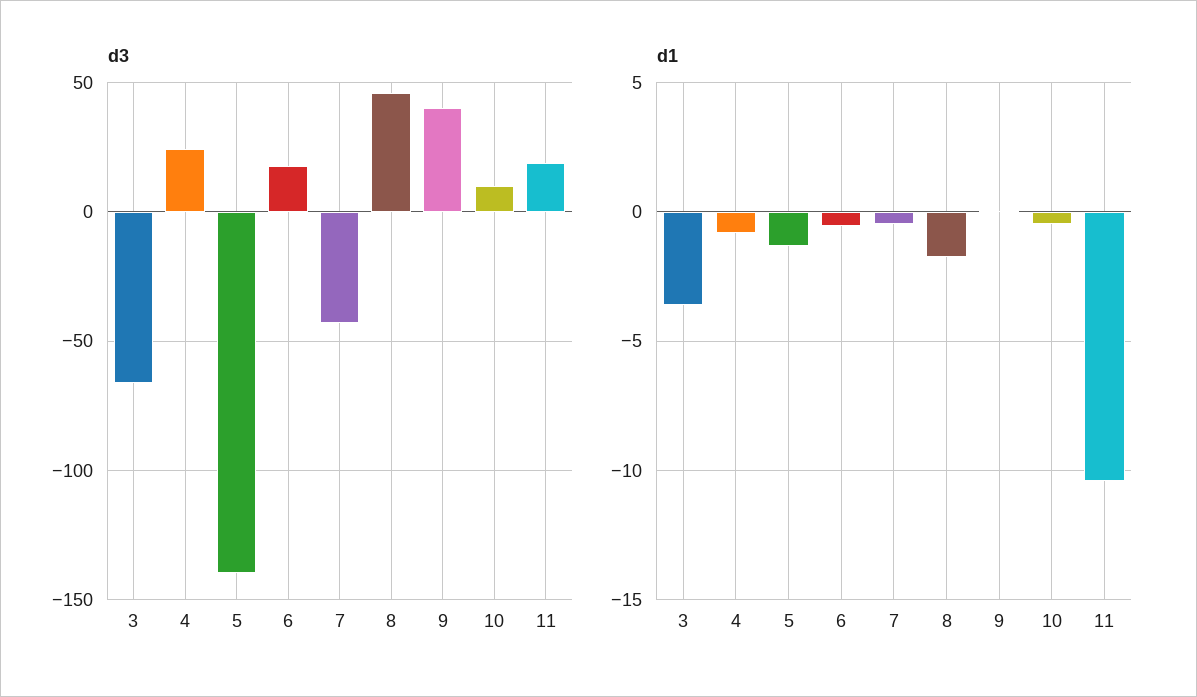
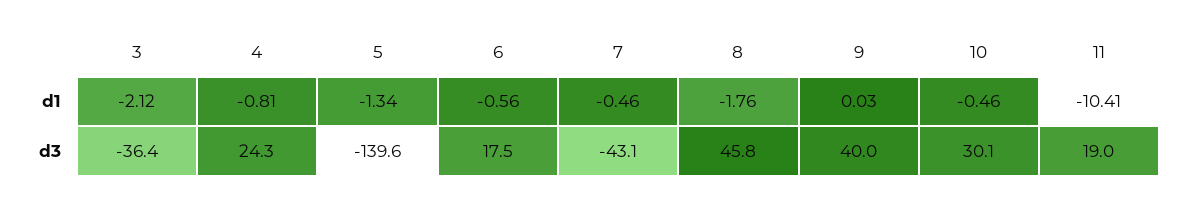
d3, 3: -65 -> -36.4
d3, 10: 10 -> 30.1
d1, 3: -3.5 -> -2.12

